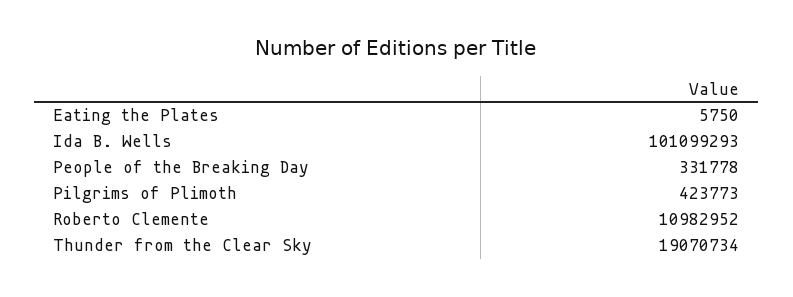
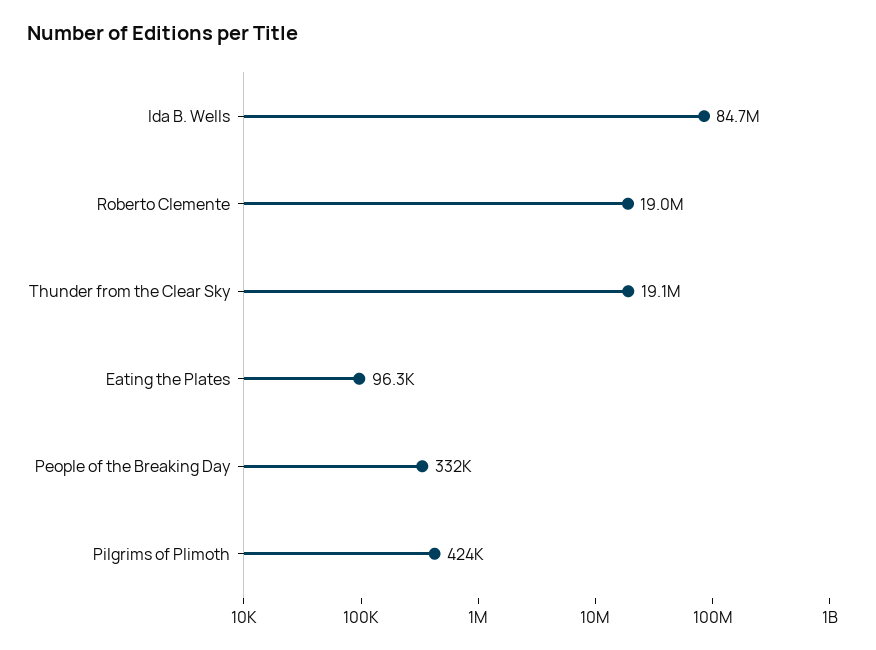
Eating the Plates: 5750 -> 96300
Ida B. Wells: 101099293 -> 84700000
Roberto Clemente: 10982952 -> 19000000

